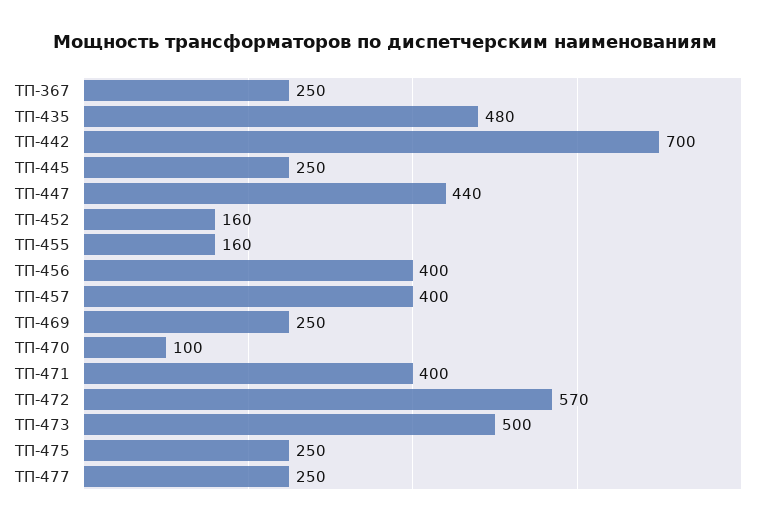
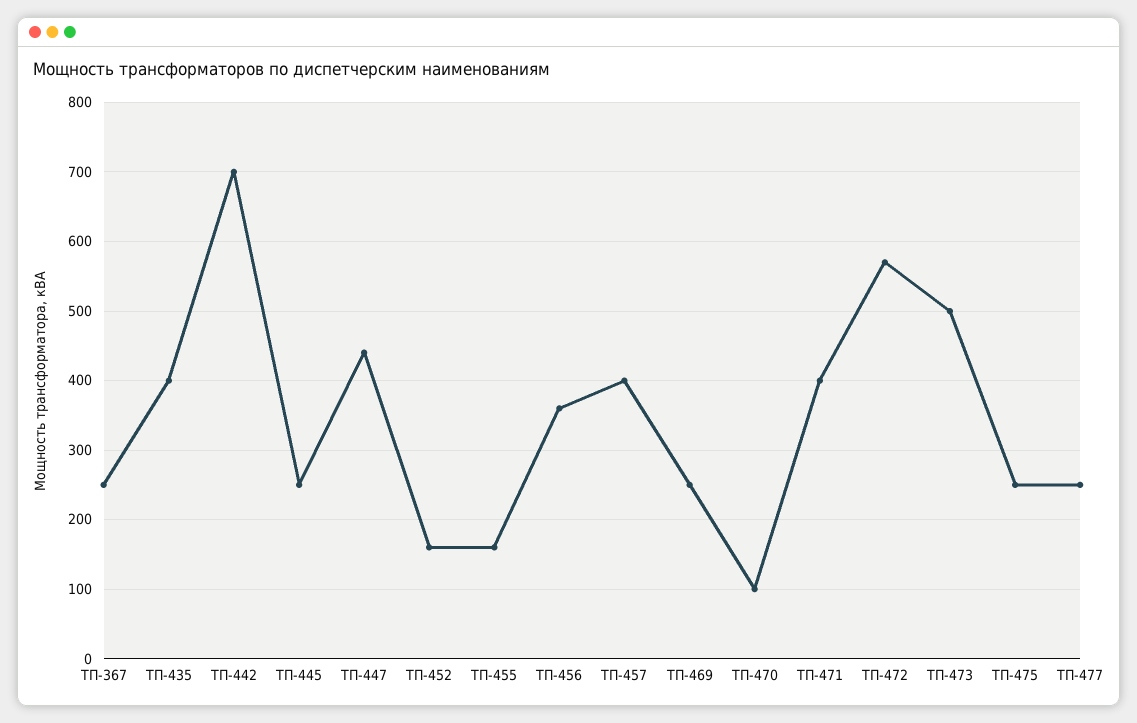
ТП-435: 480 -> 400
ТП-456: 400 -> 360

